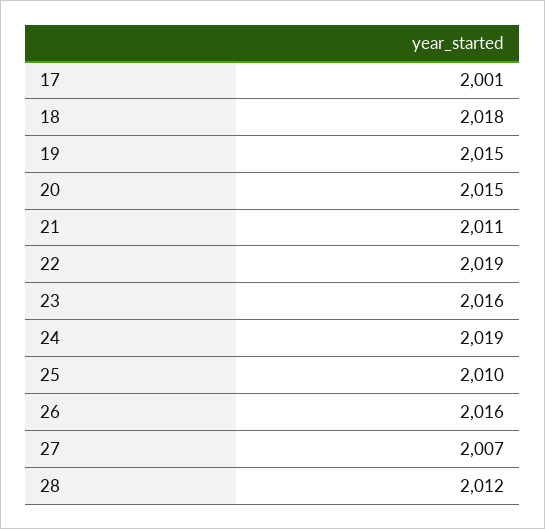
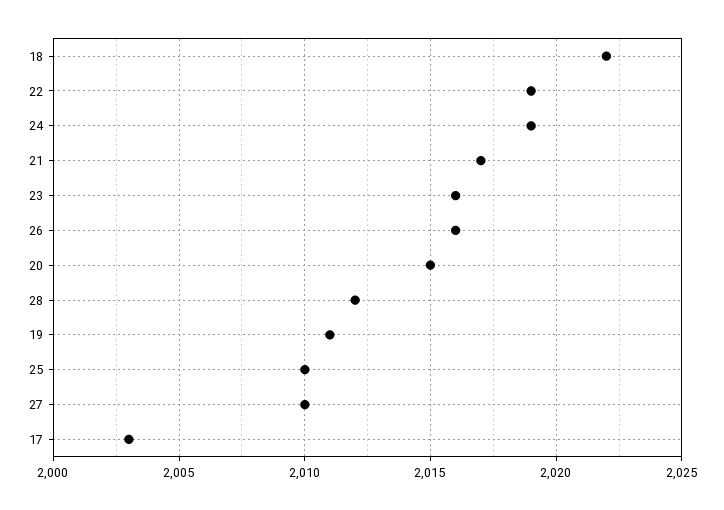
17: 2001 -> 2003
18: 2018 -> 2022
19: 2015 -> 2011
21: 2011 -> 2017
27: 2007 -> 2010

